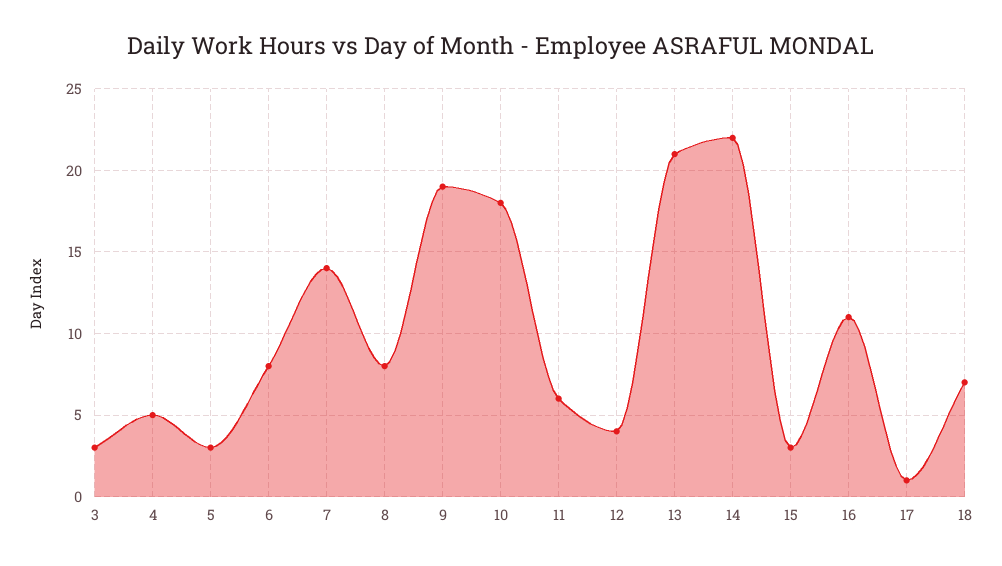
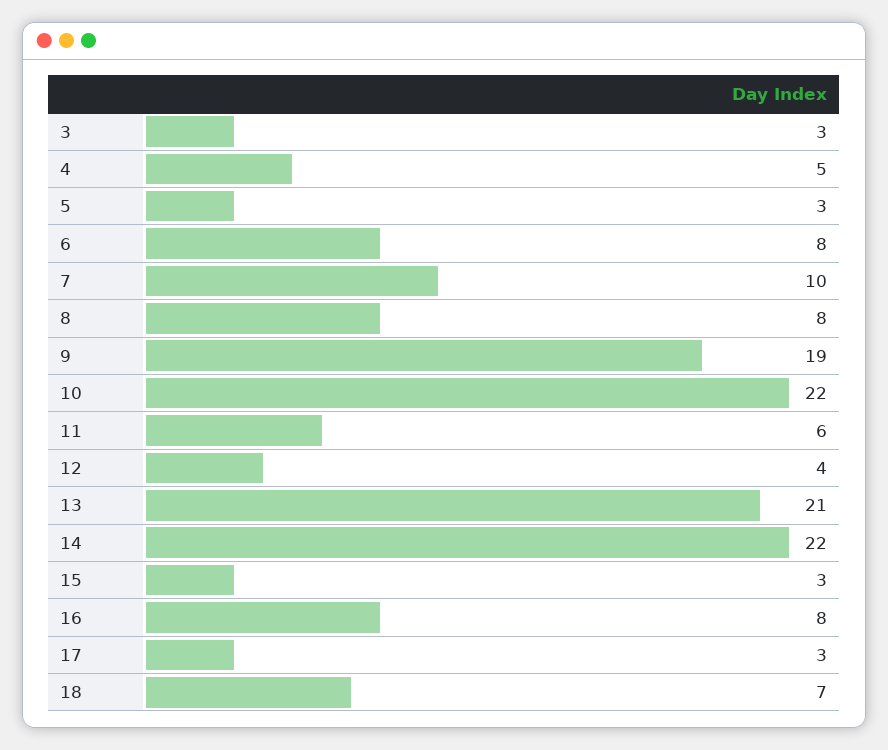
7: 14 -> 10
10: 18 -> 22
16: 11 -> 8
17: 1 -> 3

